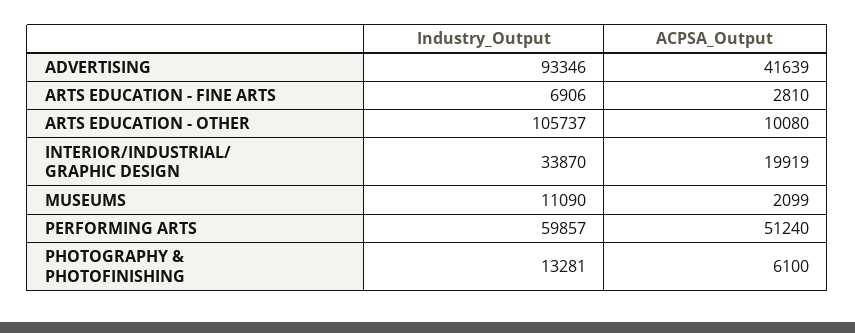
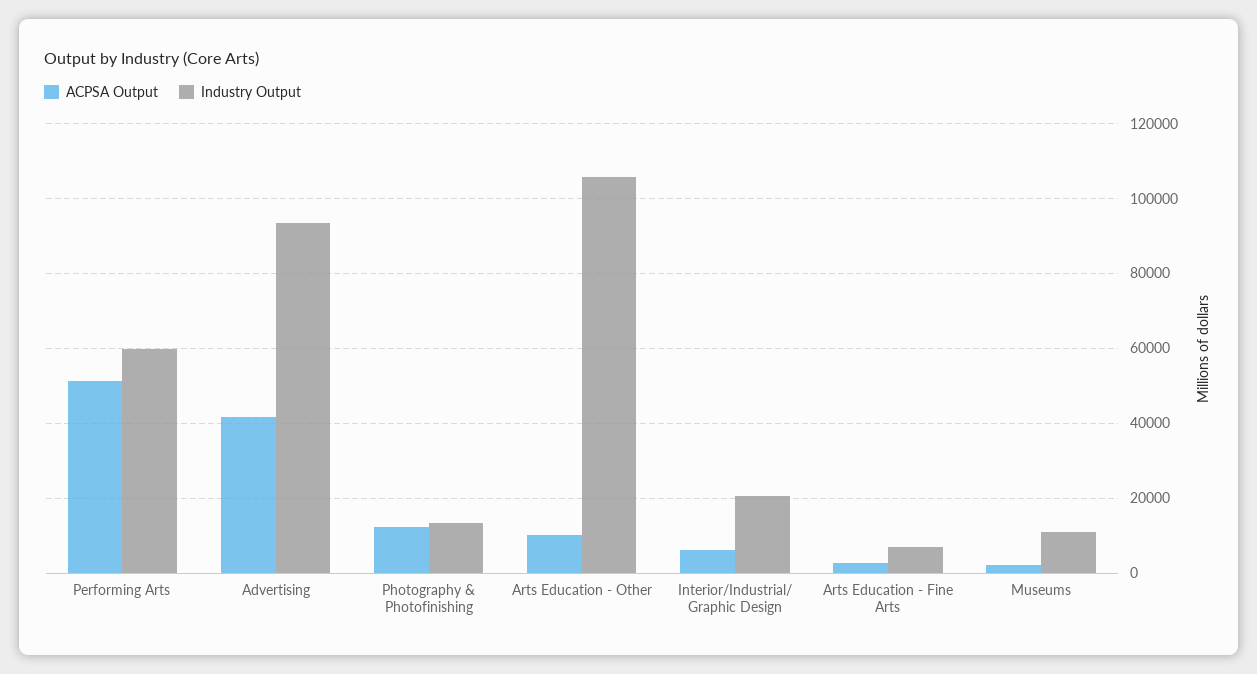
Industry_Output, INTERIOR/INDUSTRIAL/ GRAPHIC DESIGN: 33870 -> 20000
ACPSA_Output, INTERIOR/INDUSTRIAL/ GRAPHIC DESIGN: 19919 -> 6000
ACPSA_Output, PHOTOGRAPHY & PHOTOFINISHING: 6100 -> 12000

